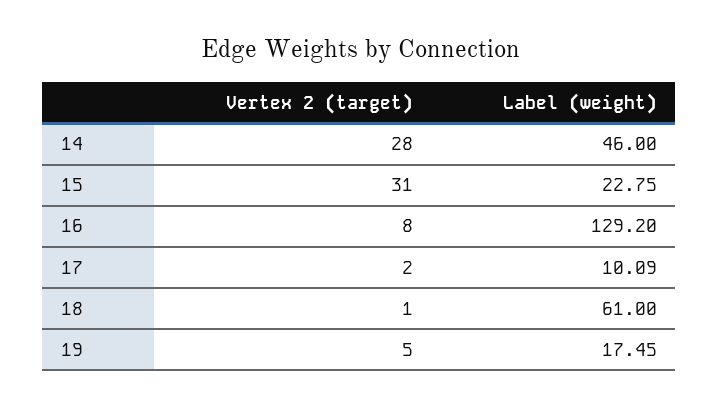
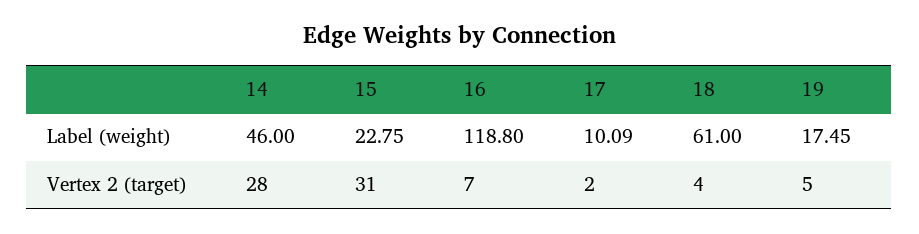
Vertex 2 (target), 16: 8 -> 7
Label (weight), 16: 129.2 -> 118.8
Vertex 2 (target), 18: 1 -> 4

